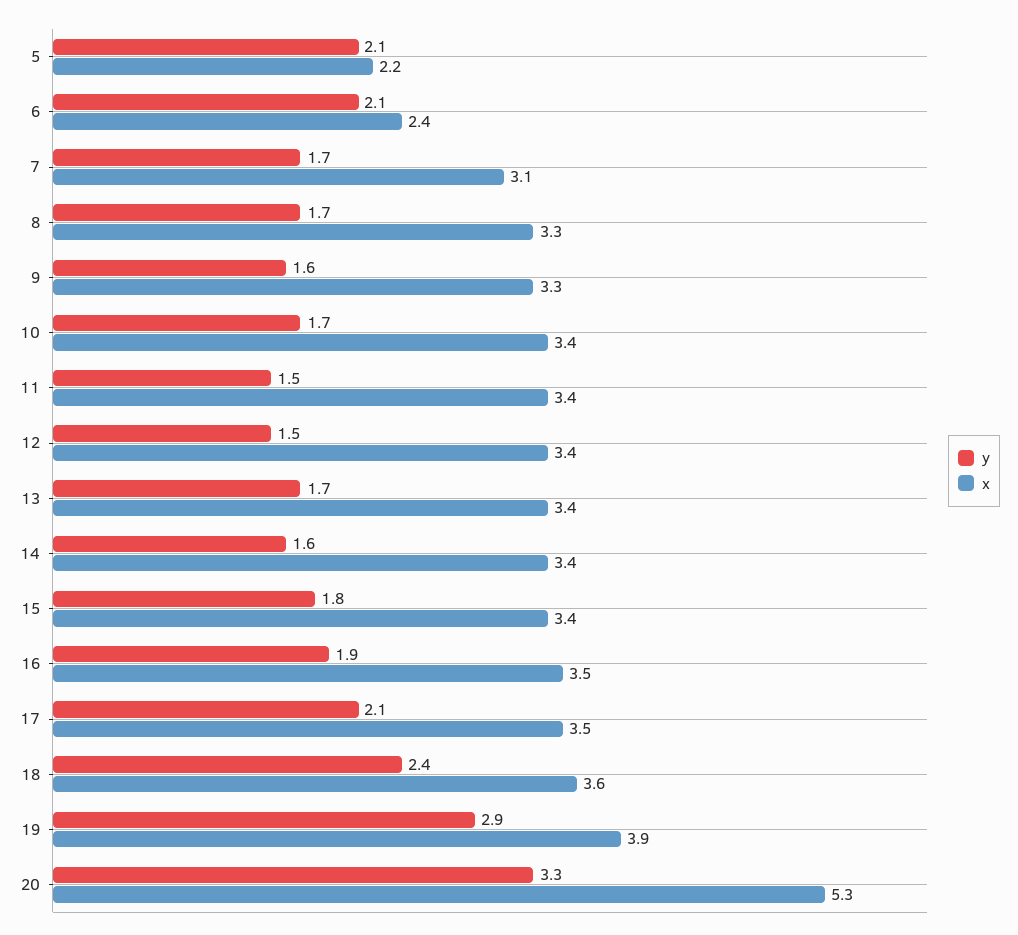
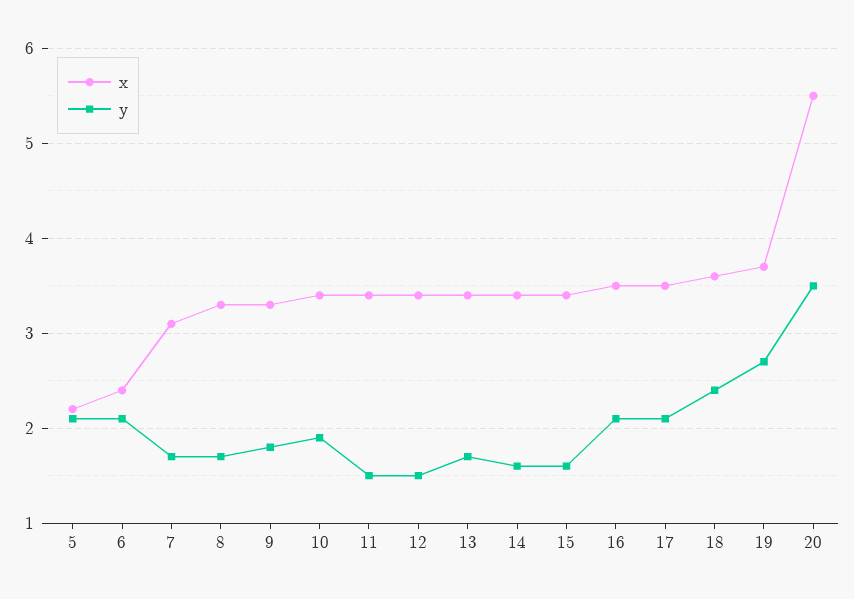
y, 9: 1.6 -> 1.8
y, 10: 1.7 -> 1.9
y, 15: 1.8 -> 1.6
y, 16: 1.9 -> 2.1
y, 19: 2.9 -> 2.7
x, 19: 3.9 -> 3.7
y, 20: 3.3 -> 3.5
x, 20: 5.3 -> 5.5

